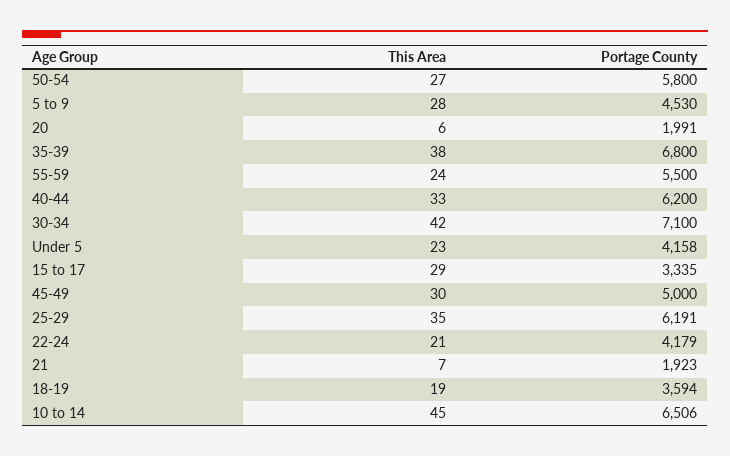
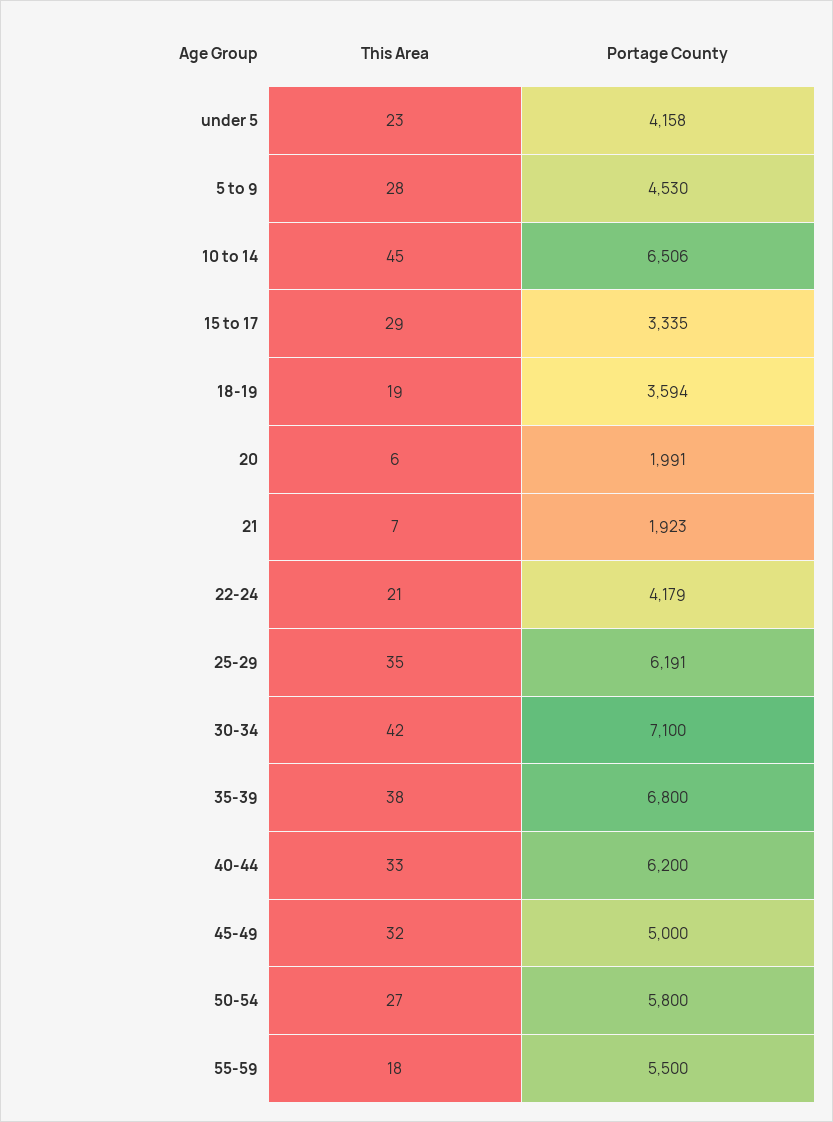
This Area, 55-59: 24 -> 18
This Area, 45-49: 30 -> 32

